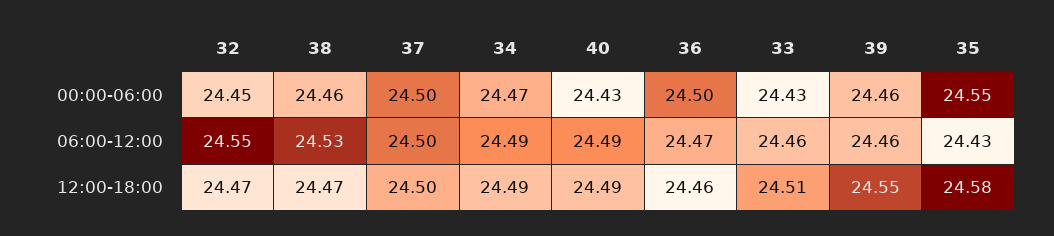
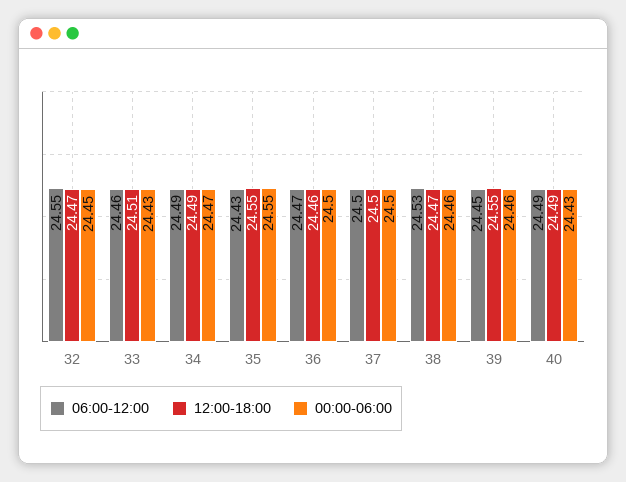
06:00-12:00, 39: 24.46 -> 24.45
12:00-18:00, 35: 24.58 -> 24.55

